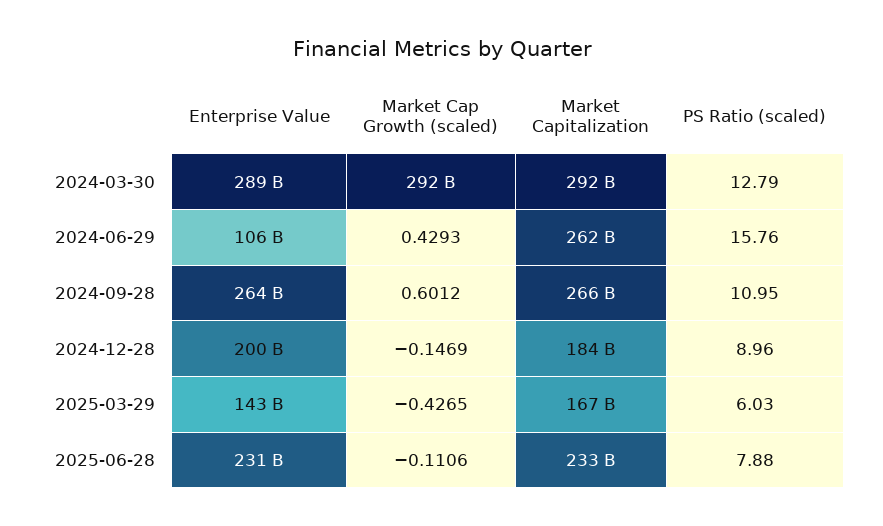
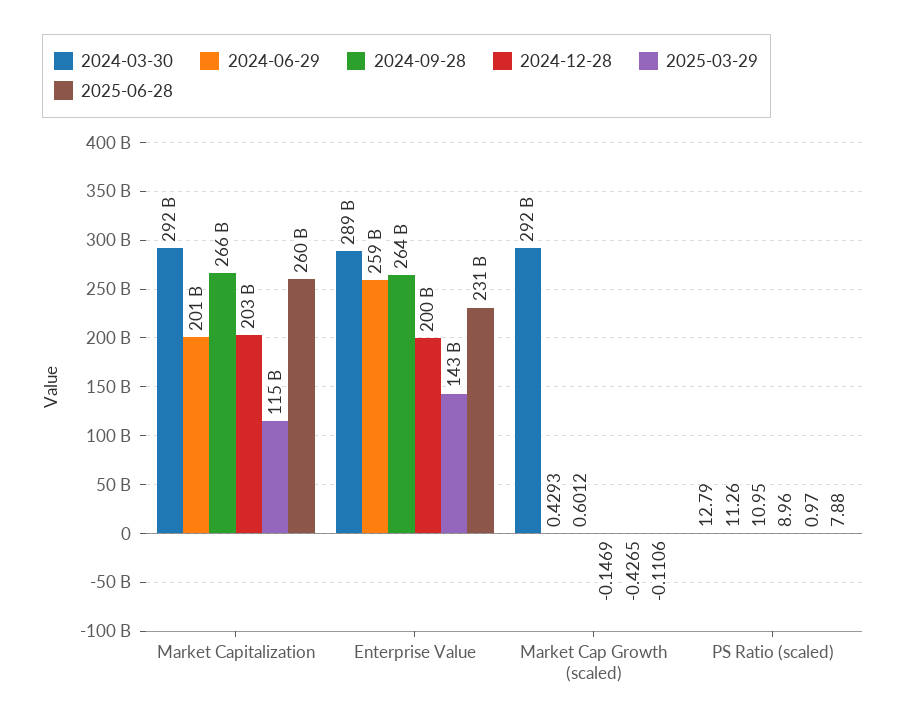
2024-06-29, Enterprise Value: 106000000000 -> 259000000000
2024-06-29, Market Capitalization: 262000000000 -> 201000000000
2024-06-29, PS Ratio (scaled): 15.76 -> 11.26
2024-12-28, Market Capitalization: 184000000000 -> 203000000000
2025-03-29, Market Capitalization: 167000000000 -> 115000000000
2025-03-29, PS Ratio (scaled): 6.03 -> 0.97
2025-06-28, Market Capitalization: 233000000000 -> 260000000000

